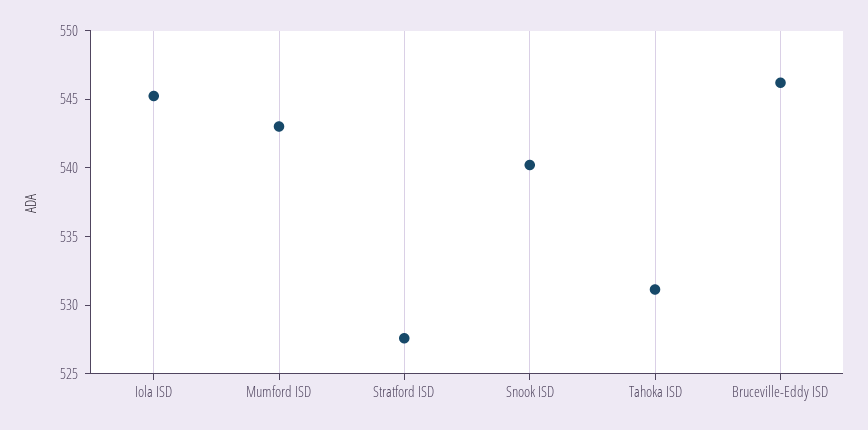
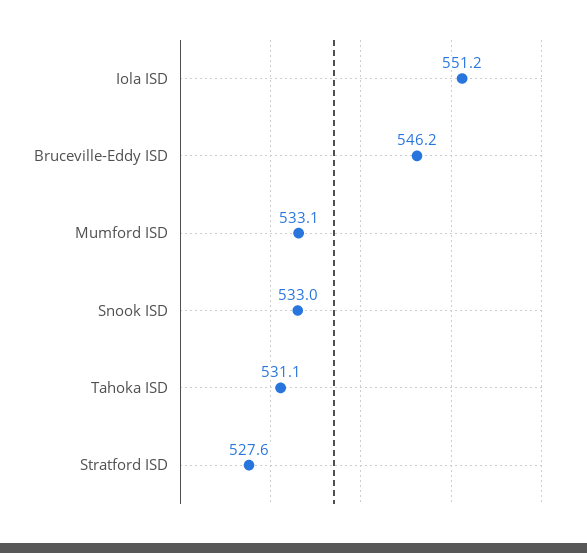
Iola ISD: 545 -> 551.2
Mumford ISD: 543 -> 533.1
Snook ISD: 540 -> 533

